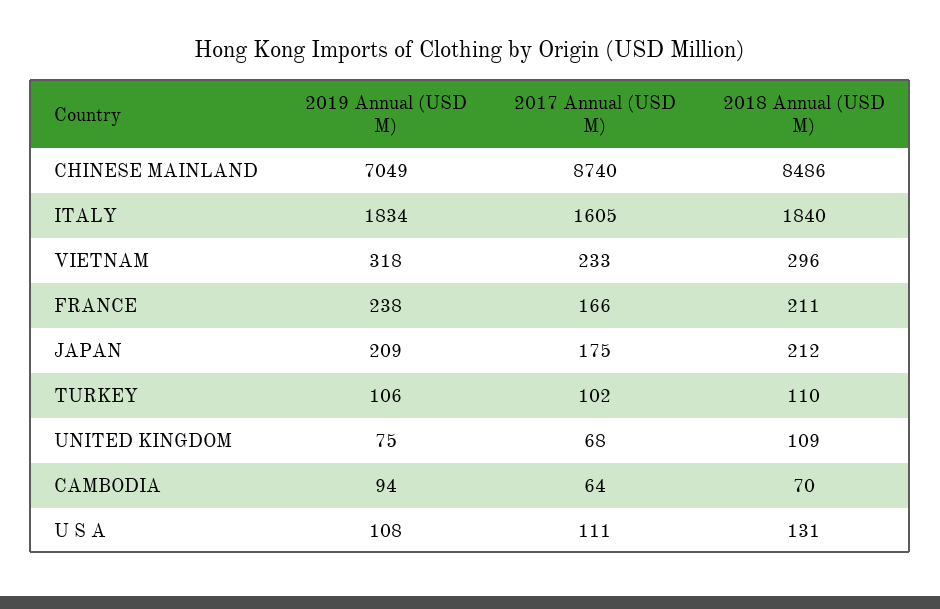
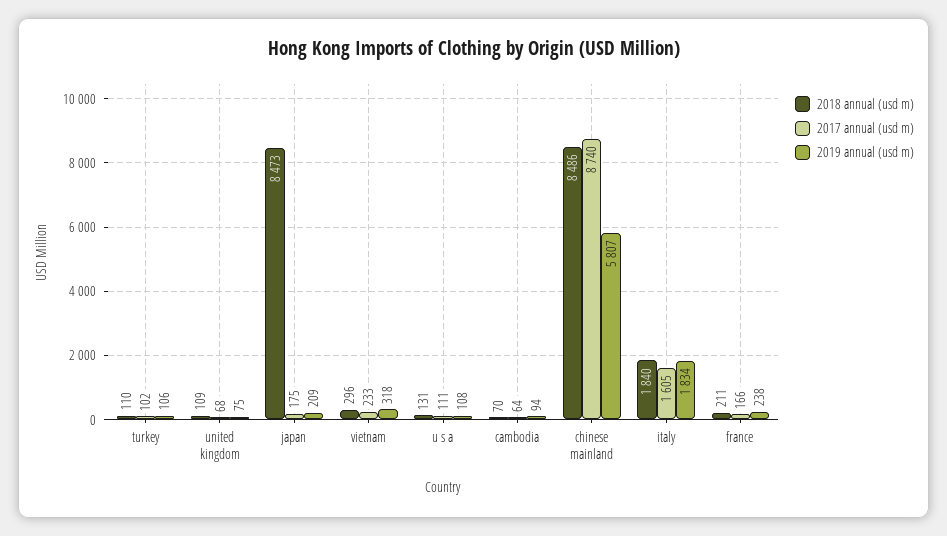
2019 Annual (USD M), CHINESE MAINLAND: 7049 -> 5807
2018 Annual (USD M), JAPAN: 212 -> 8473

